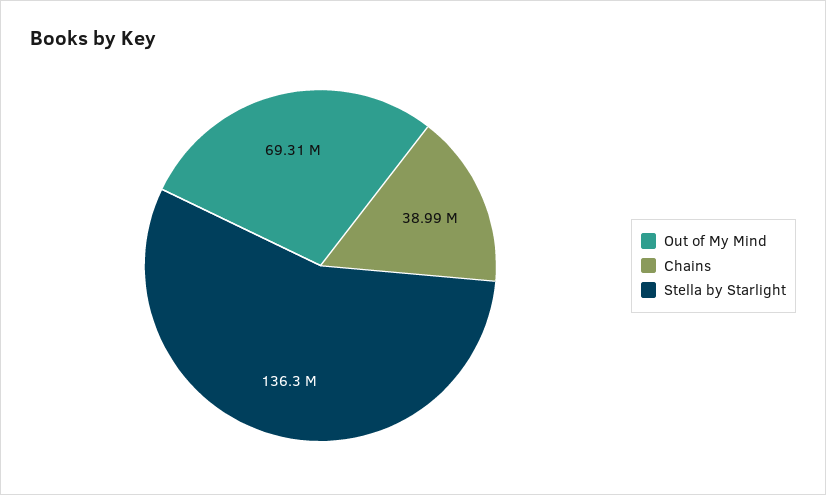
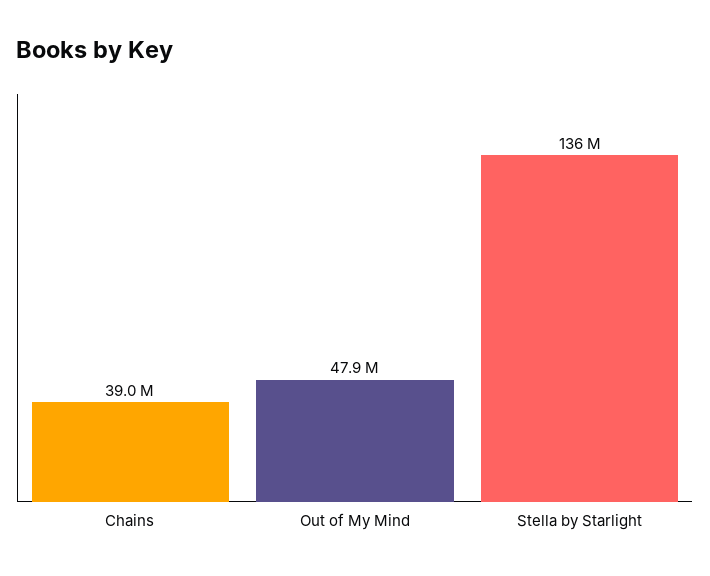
Out of My Mind: 69310000 -> 47900000

